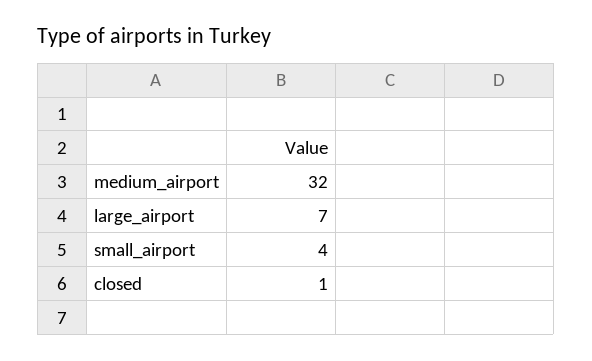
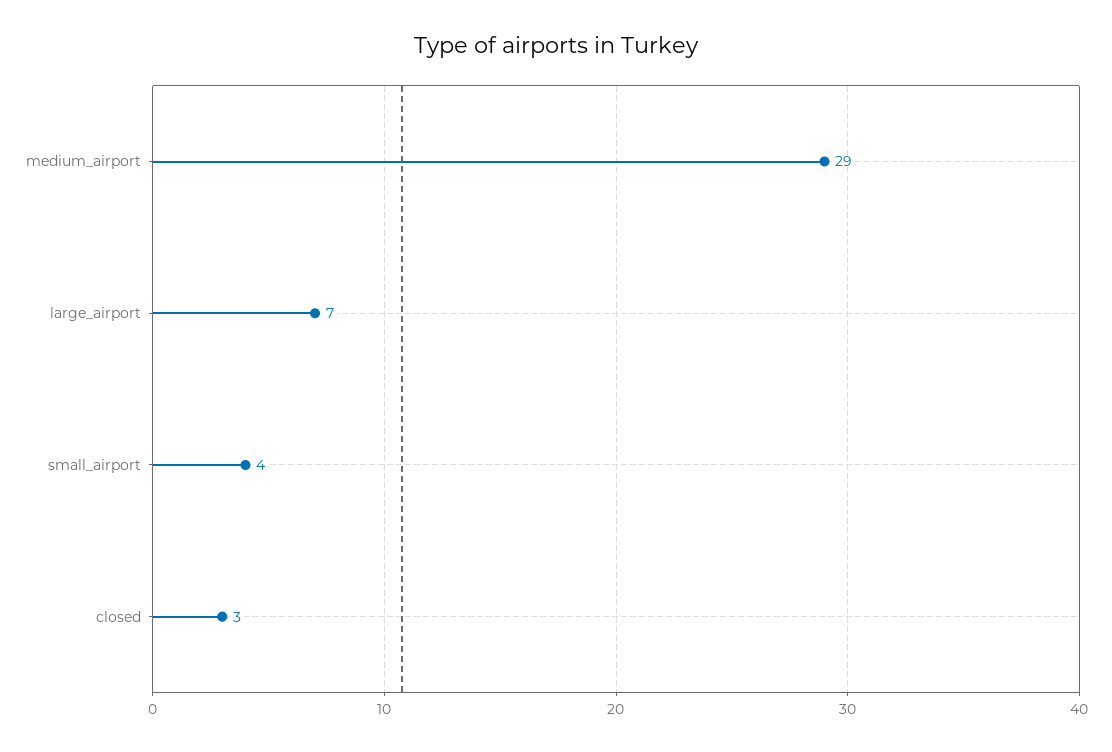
medium_airport: 32 -> 29
closed: 1 -> 3

